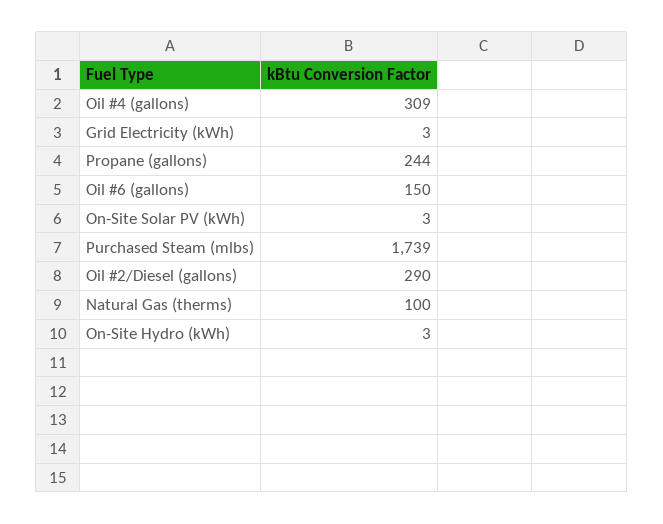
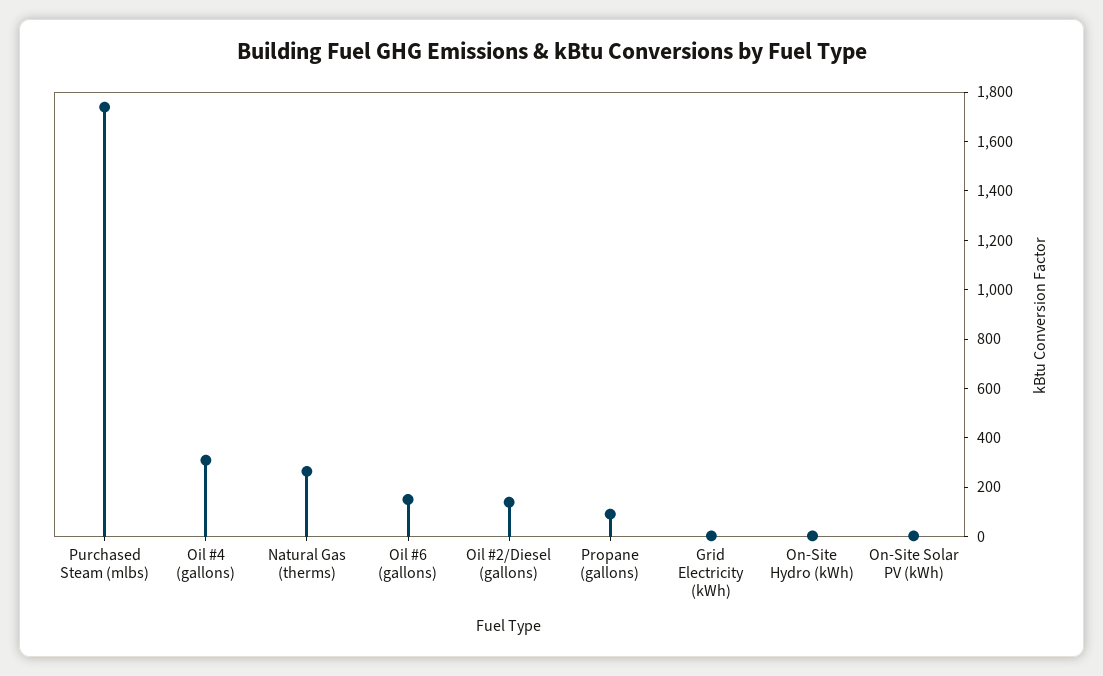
Propane (gallons): 244 -> 100
Oil #2/Diesel (gallons): 290 -> 150
Natural Gas (therms): 100 -> 250

